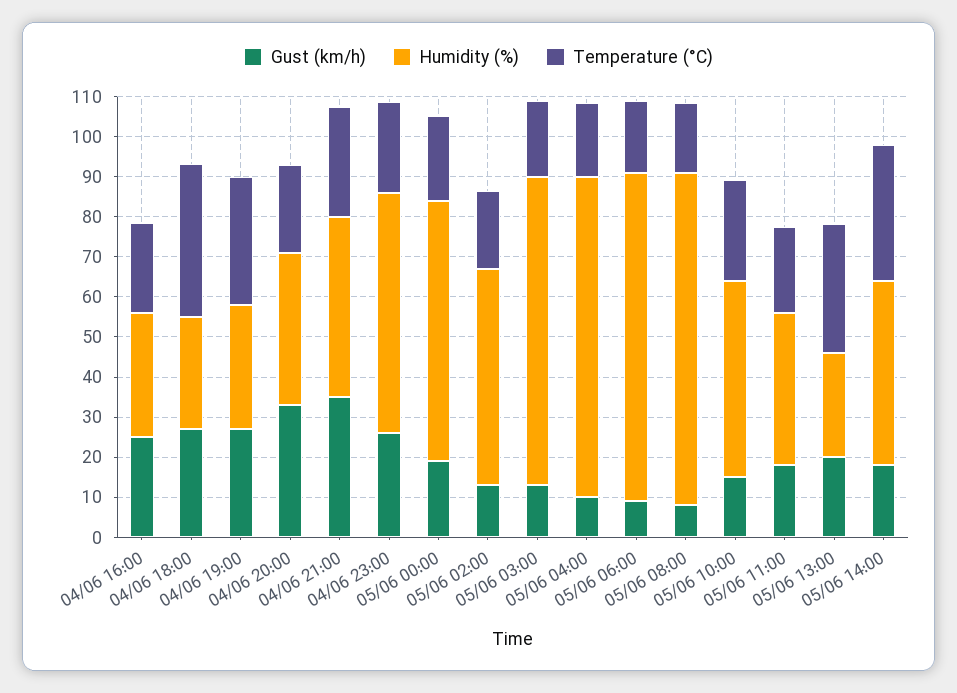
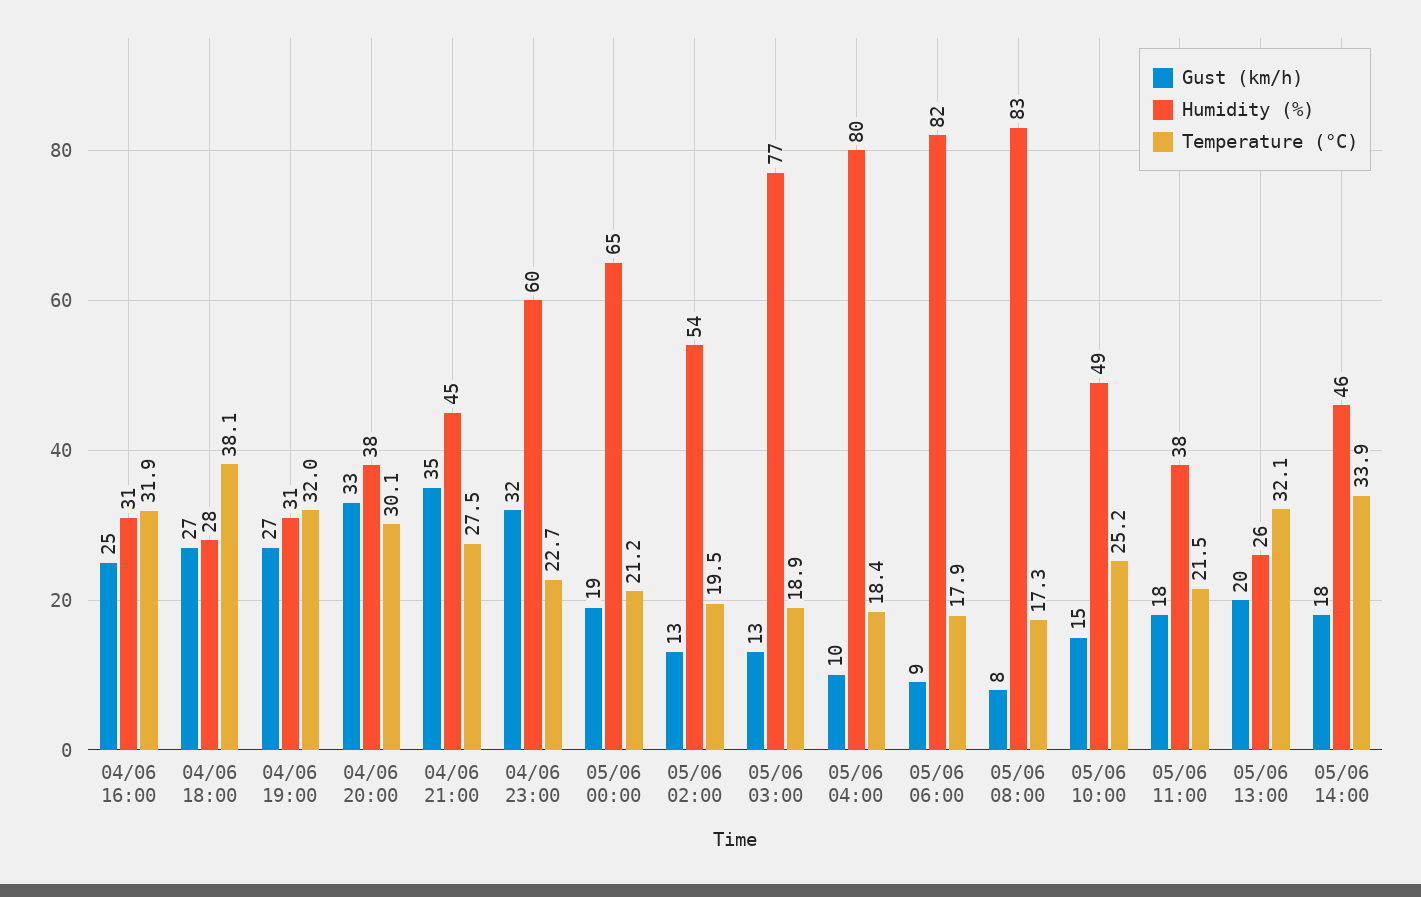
Temperature (°C), 04/06 16:00: 22 -> 31.9
Temperature (°C), 04/06 20:00: 22 -> 30.1
Gust (km/h), 04/06 23:00: 26 -> 32

